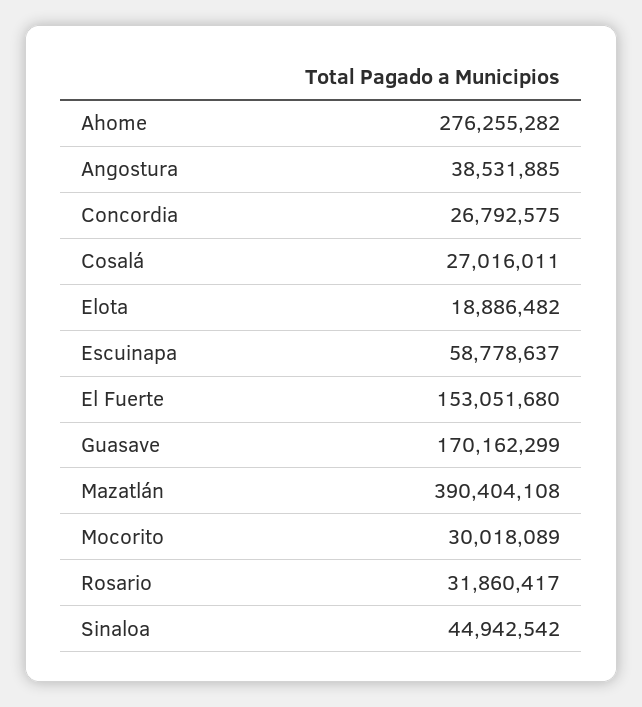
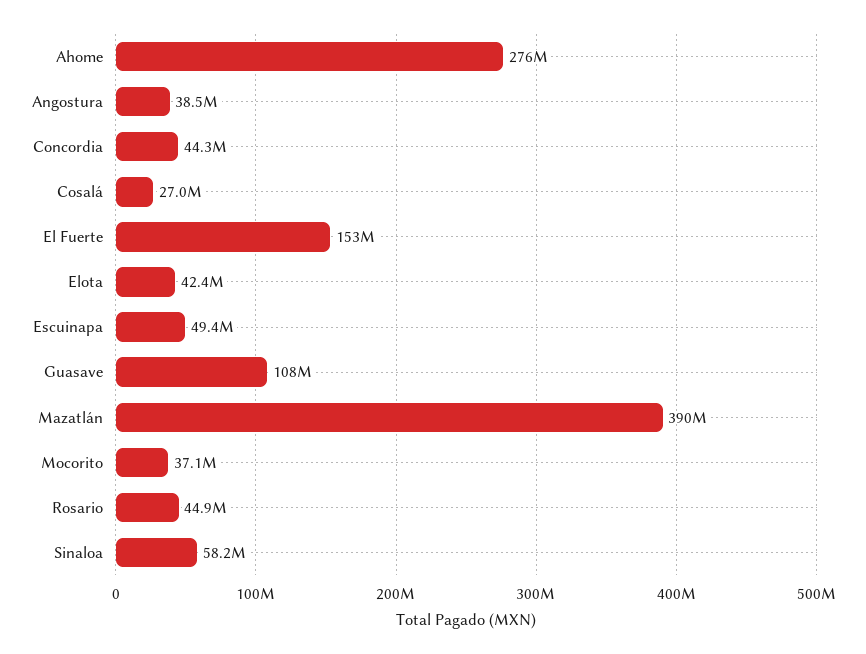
Concordia: 26792575 -> 44300000
Elota: 18886482 -> 42400000
Escuinapa: 58778637 -> 49400000
Guasave: 170162299 -> 108000000
Mocorito: 30018089 -> 37100000
Rosario: 31860417 -> 44900000
Sinaloa: 44942542 -> 58200000

